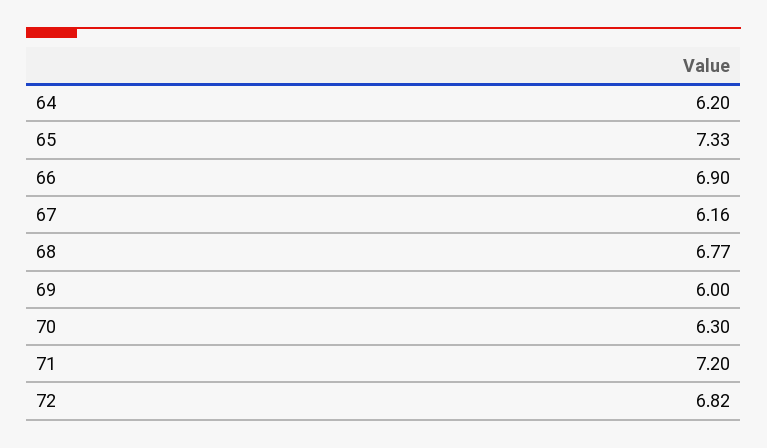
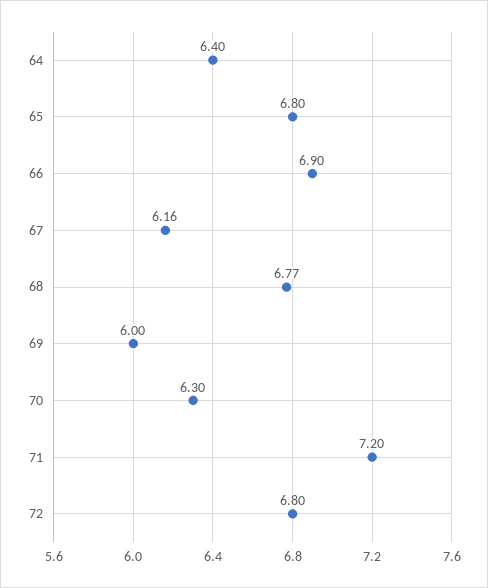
64: 6.2 -> 6.4
65: 7.33 -> 6.8
72: 6.82 -> 6.8

